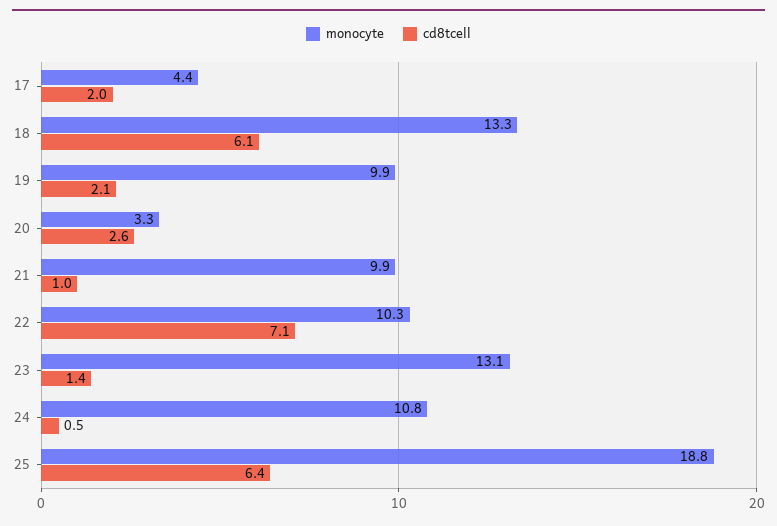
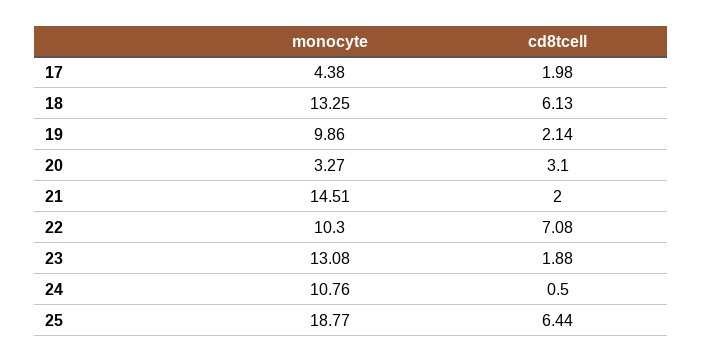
cd8tcell, 20: 2.6 -> 3.1
monocyte, 21: 9.9 -> 14.51
cd8tcell, 21: 1 -> 2
cd8tcell, 23: 1.4 -> 1.88

